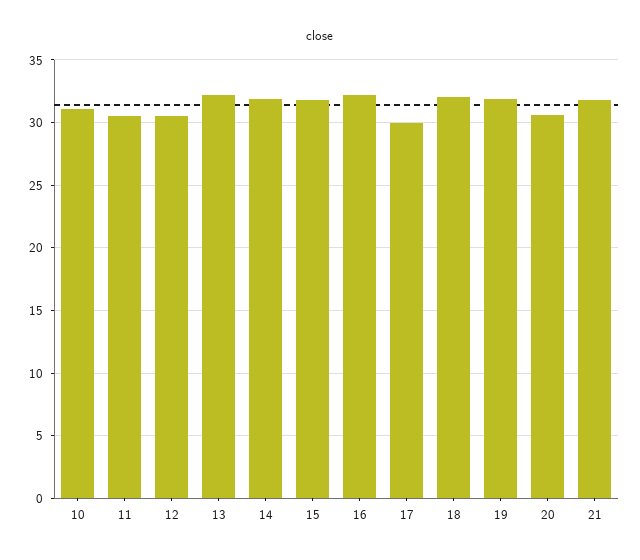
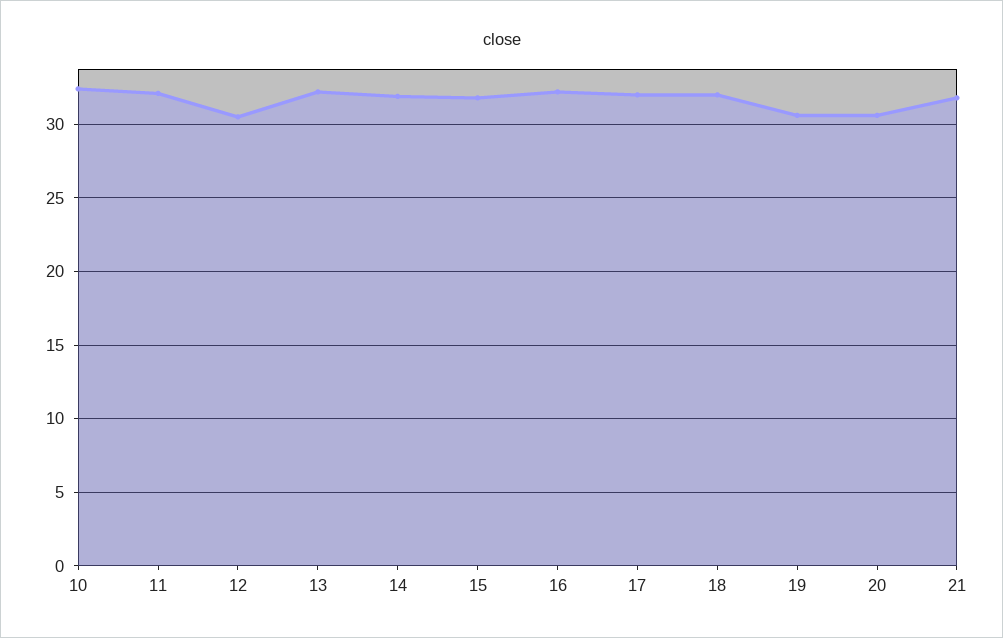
10: 31 -> 32.5
11: 30.5 -> 32
17: 30 -> 32
19: 32 -> 30.5

